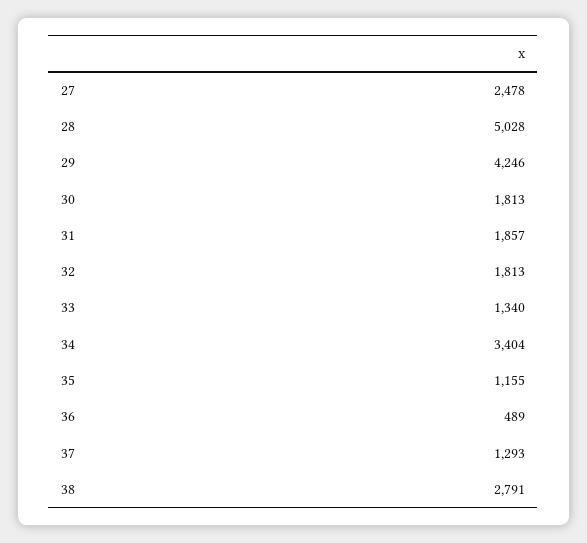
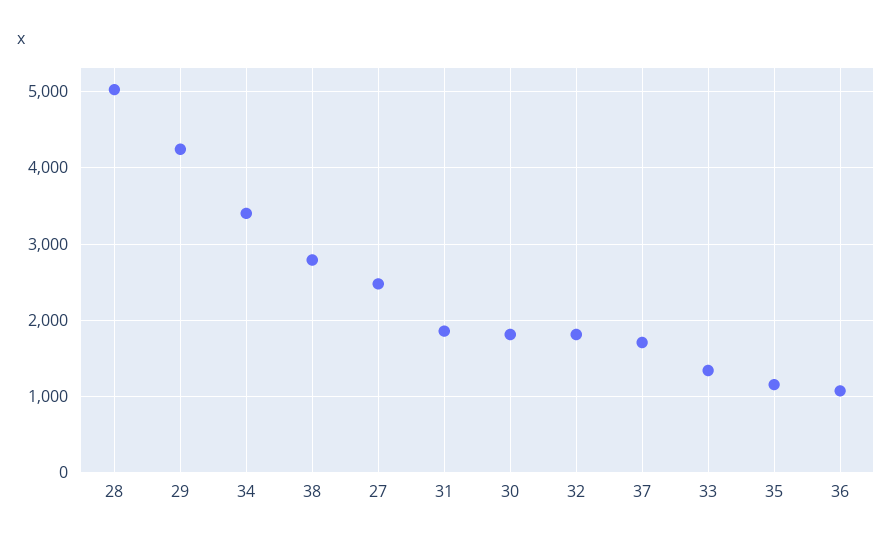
36: 489 -> 1100
37: 1293 -> 1700

